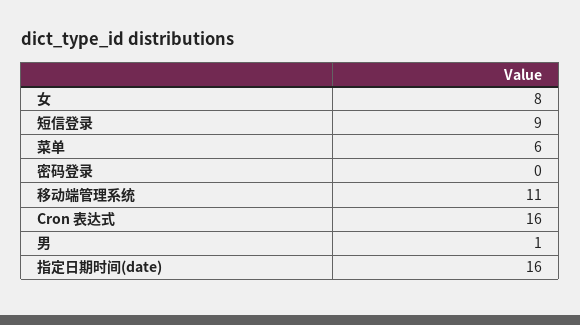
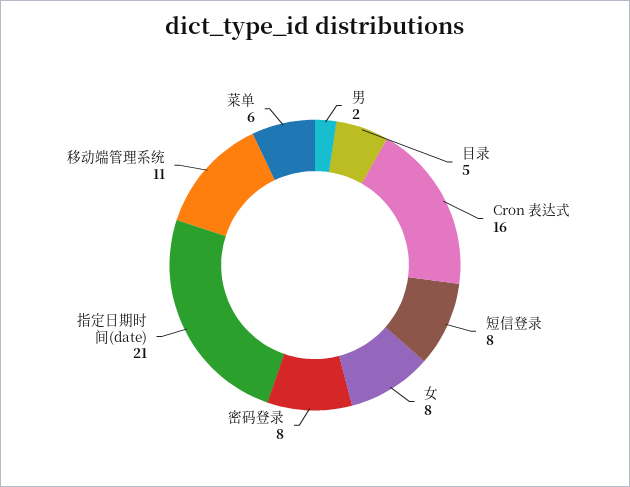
短信登录: 9 -> 8
密码登录: 0 -> 8
男: 1 -> 2
指定日期时间(date): 16 -> 21
目录: none -> 5

